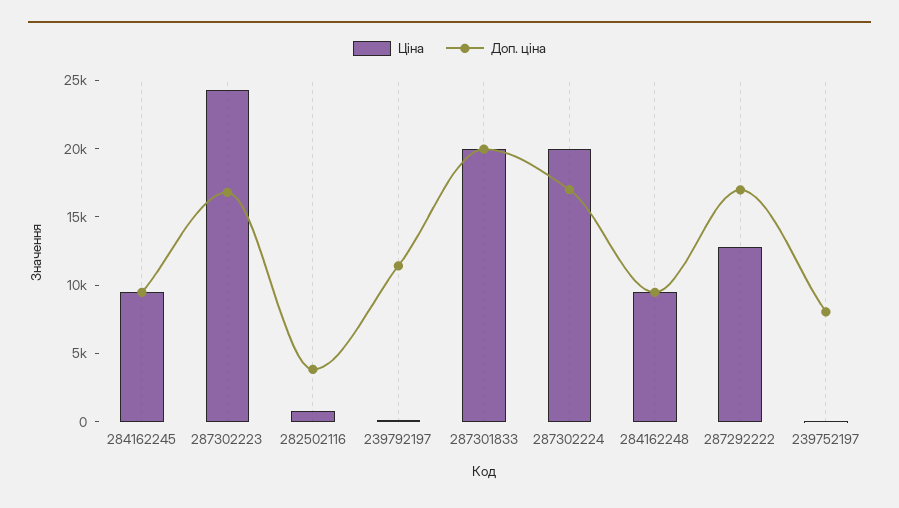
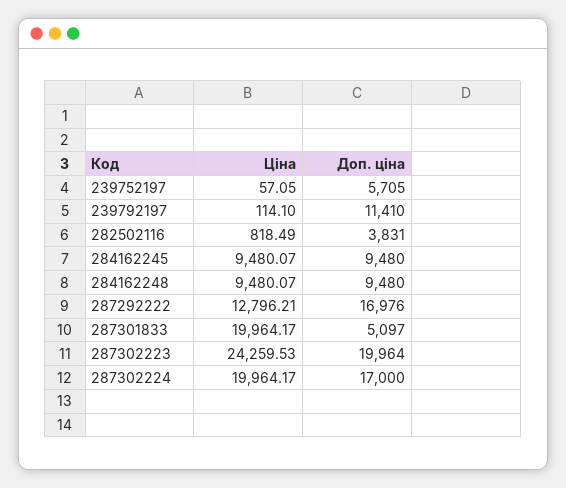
Доп. ціна, 287302223: 17000 -> 19964
Доп. ціна, 287301833: 20000 -> 5097
Доп. ціна, 239752197: 8000 -> 5705

